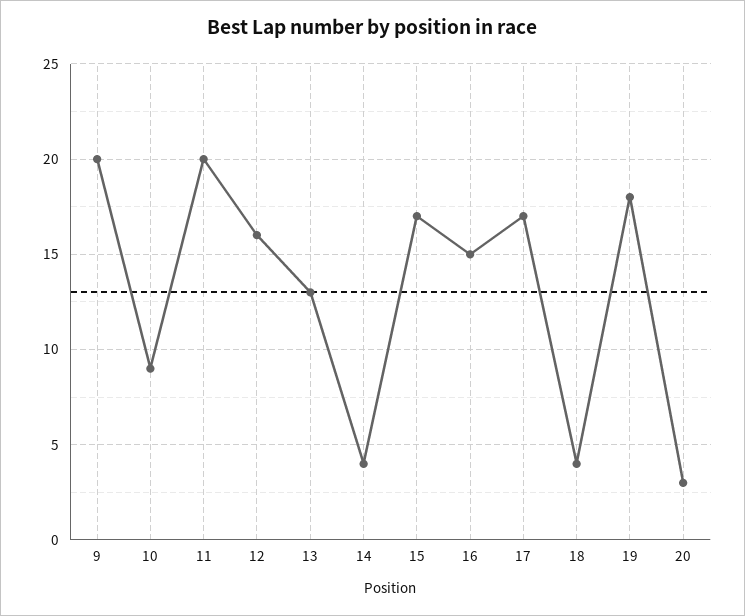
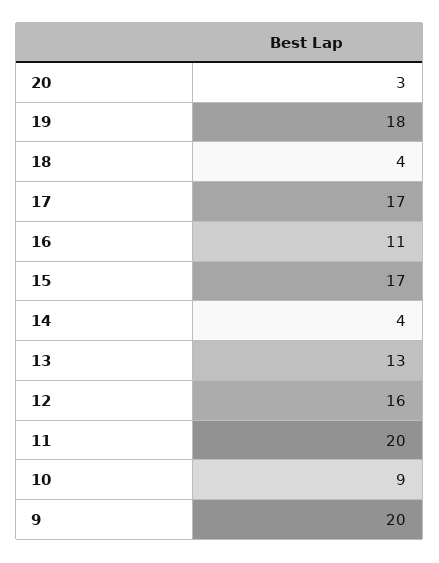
16: 15 -> 11

